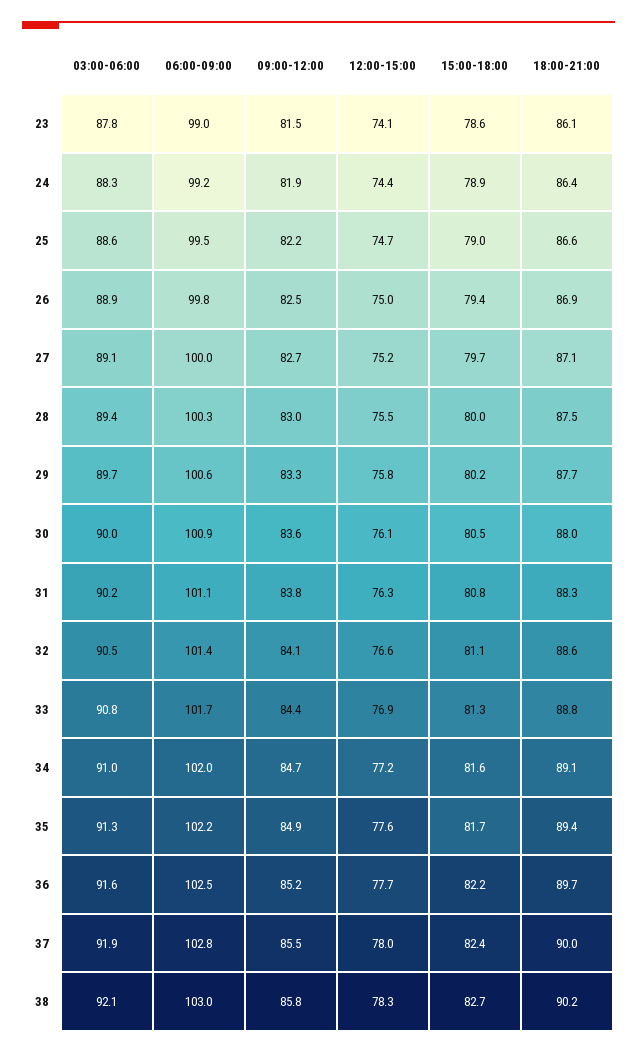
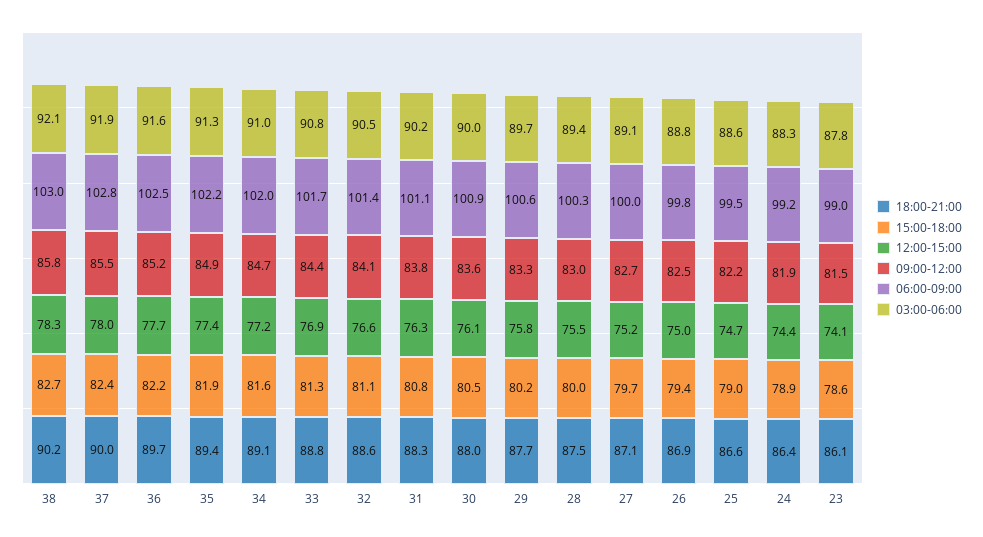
03:00-06:00, 26: 88.9 -> 88.8
12:00-15:00, 35: 77.6 -> 77.4
15:00-18:00, 35: 81.7 -> 81.9

